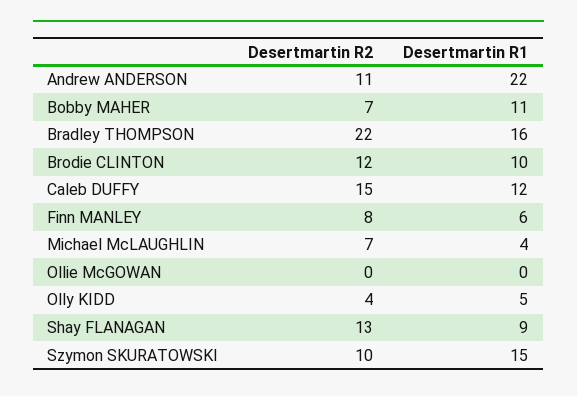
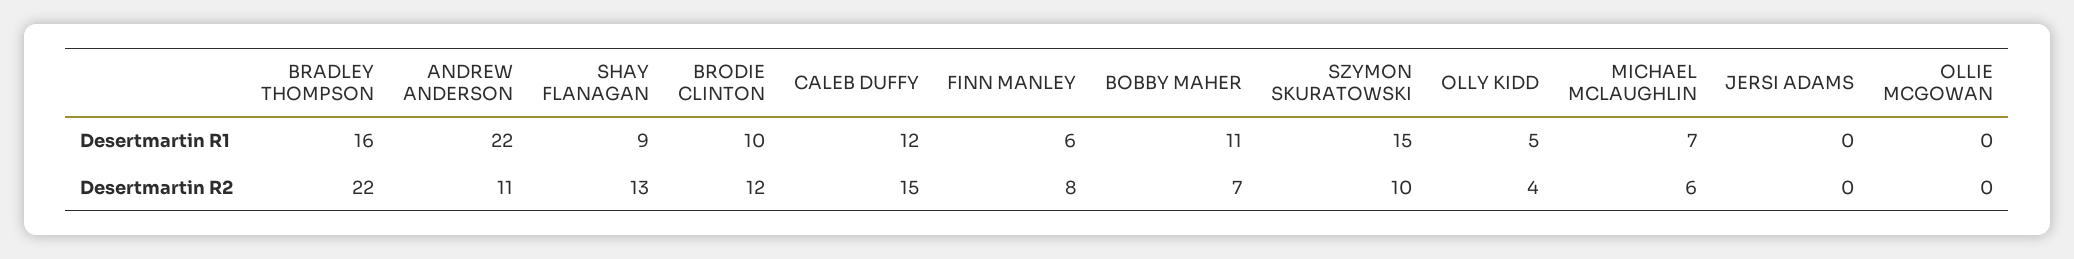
Desertmartin R2, Michael McLAUGHLIN: 7 -> 6
Desertmartin R1, Michael McLAUGHLIN: 4 -> 7
Desertmartin R1, JERSI ADAMS: none -> 0
Desertmartin R2, JERSI ADAMS: none -> 0

